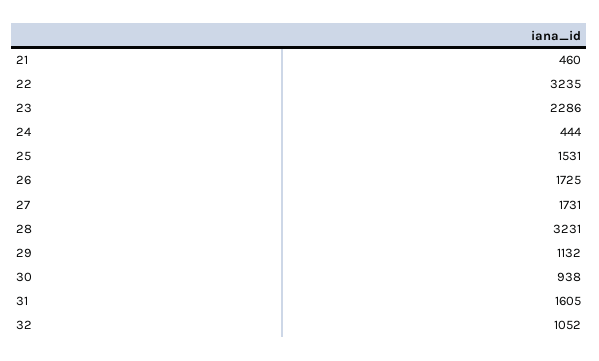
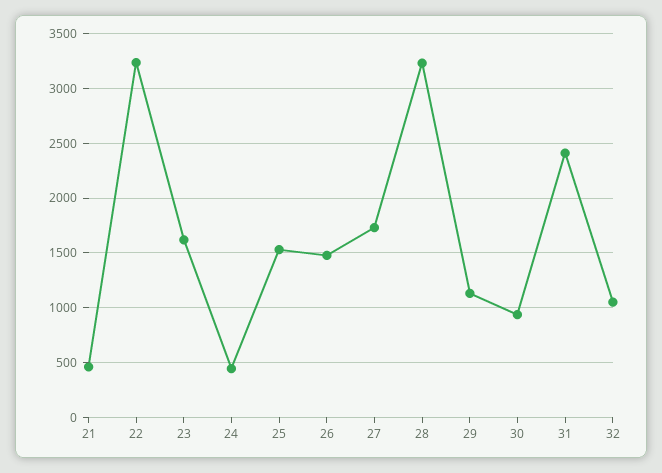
23: 2286 -> 1600
26: 1725 -> 1500
31: 1605 -> 2400

